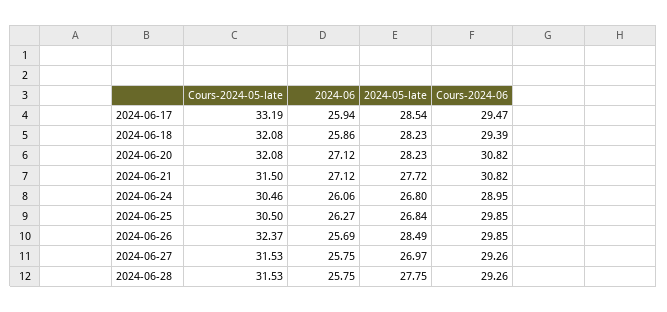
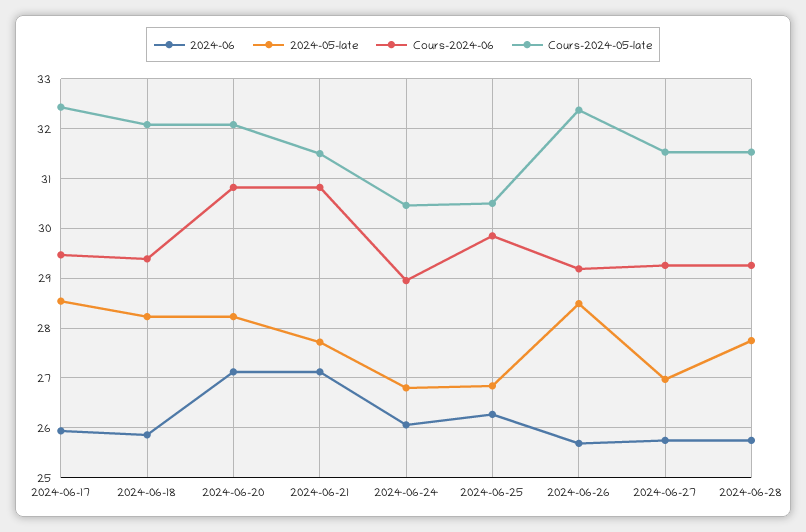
Cours-2024-05-late, 2024-06-17: 33.19 -> 32.4
Cours-2024-06, 2024-06-26: 29.85 -> 29.2

